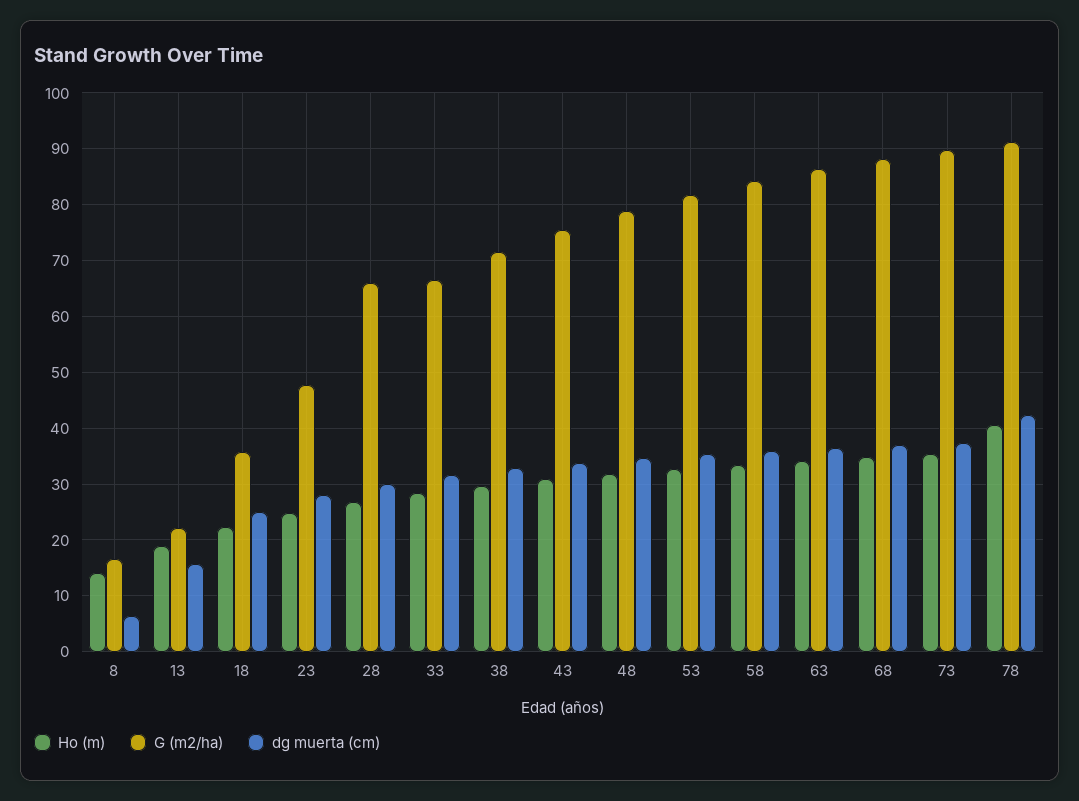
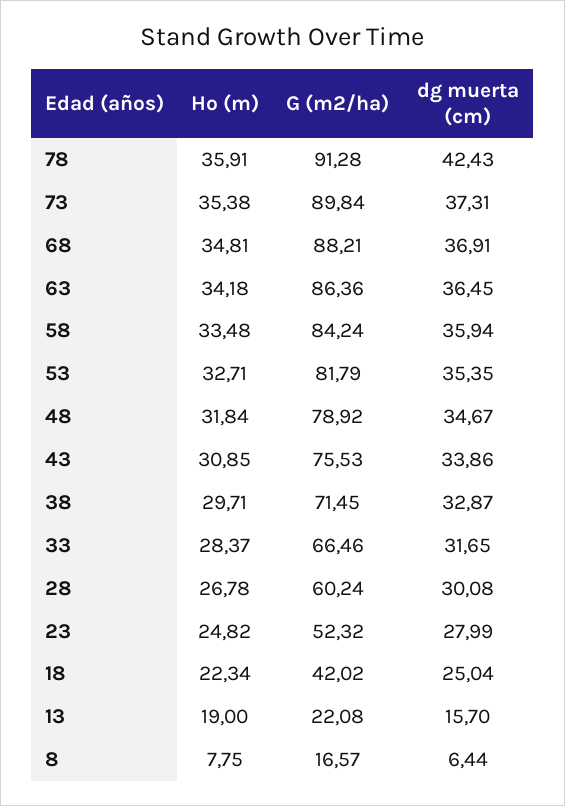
Ho (m), 8: 14 -> 7.75
G (m2/ha), 18: 36 -> 42.02
G (m2/ha), 23: 48 -> 52.32
G (m2/ha), 28: 66 -> 60.24
Ho (m), 78: 40 -> 35.91

